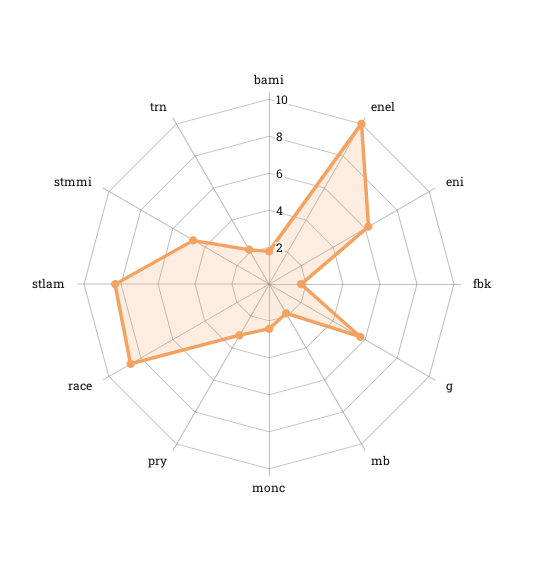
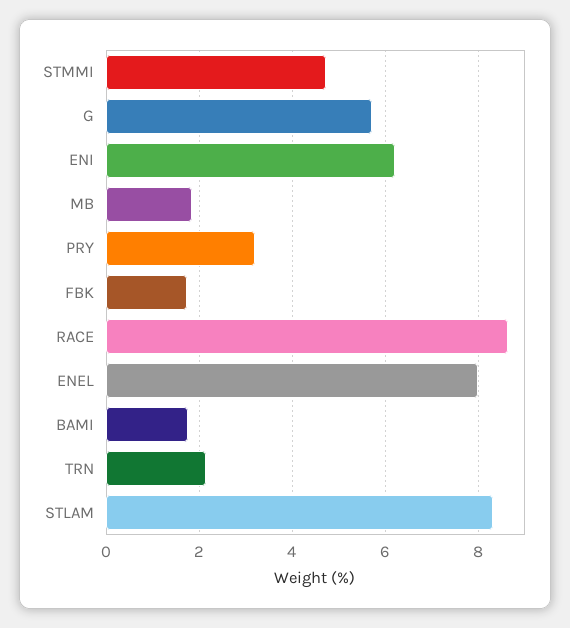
enel: 10 -> 8
monc: 2.5 -> none

